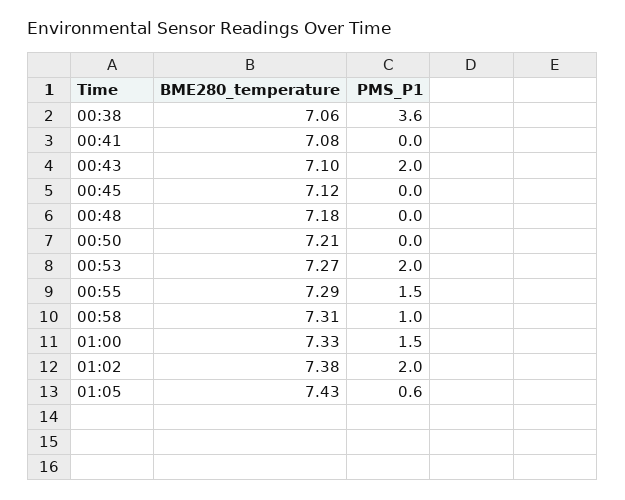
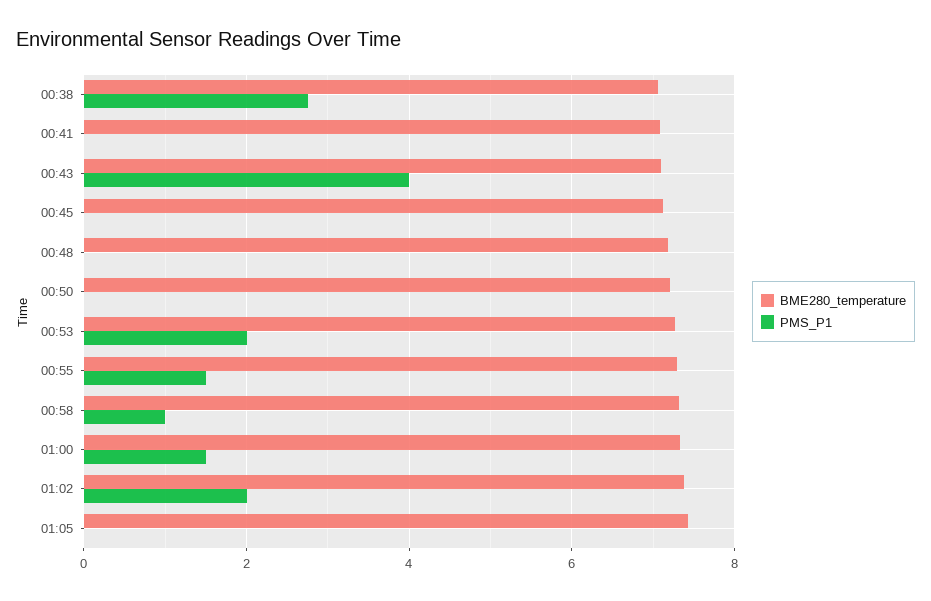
PMS_P1, 00:38: 3.6 -> 2.8
PMS_P1, 00:43: 2 -> 4
PMS_P1, 01:05: 0.6 -> 0

